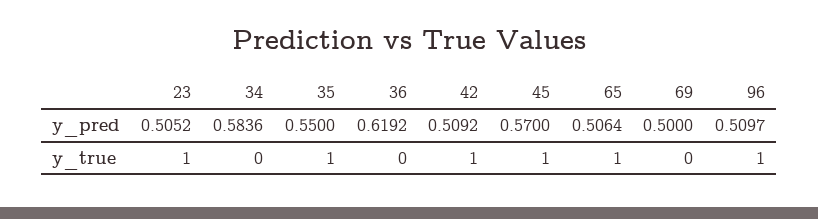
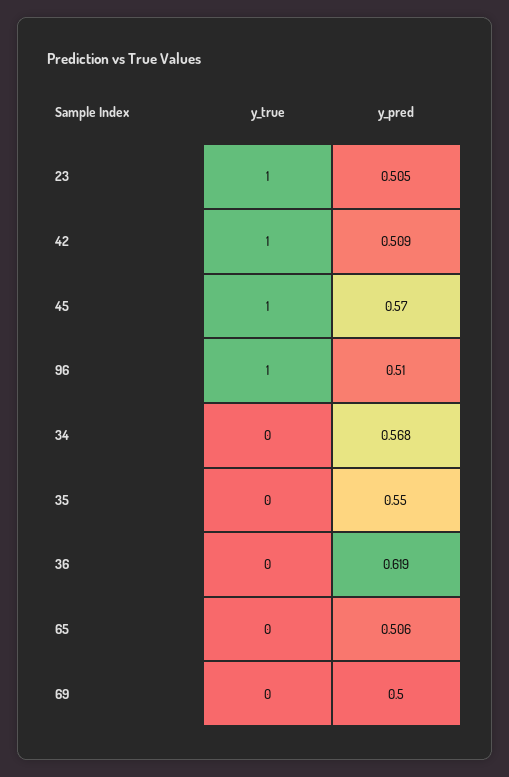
34, y_pred: 0.5836 -> 0.568
35, y_true: 1 -> 0
65, y_true: 1 -> 0

